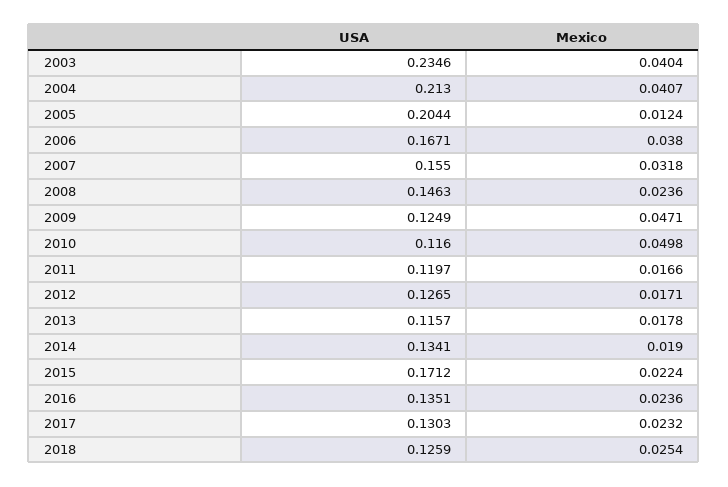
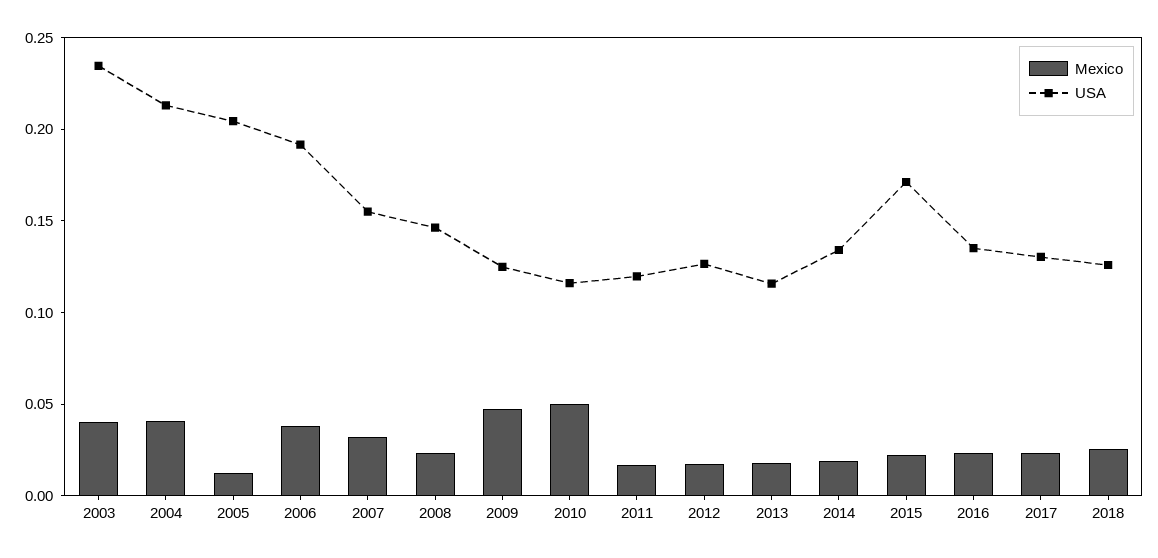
USA, 2006: 0.1671 -> 0.19

